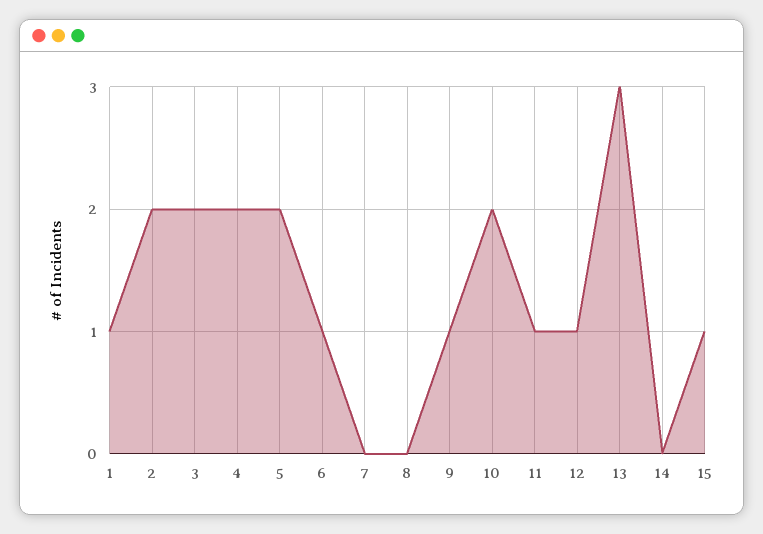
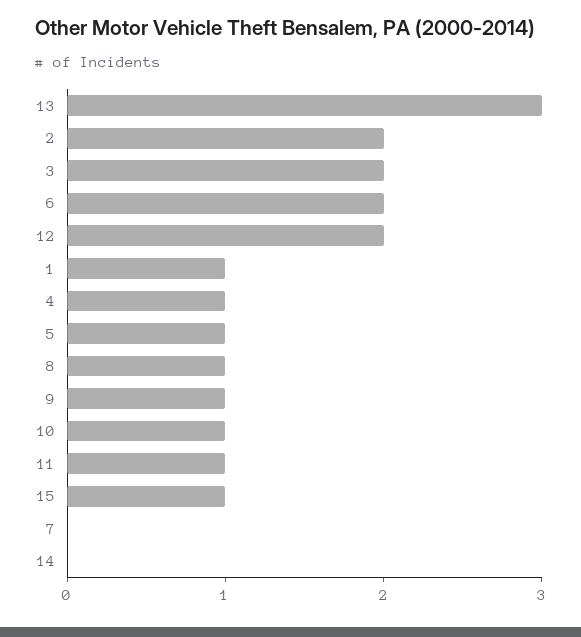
4: 2 -> 1
5: 2 -> 1
6: 1 -> 2
8: 0 -> 1
10: 2 -> 1
12: 1 -> 2

